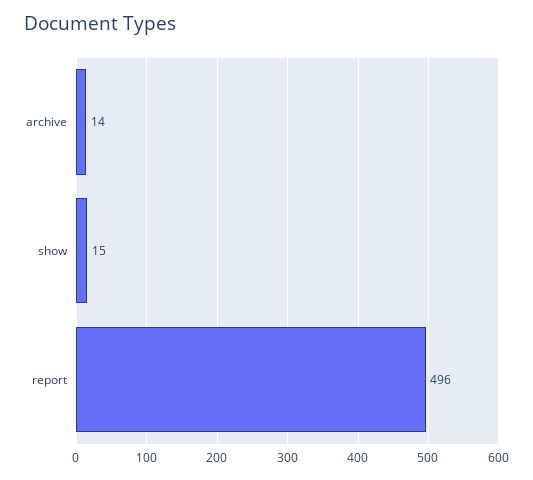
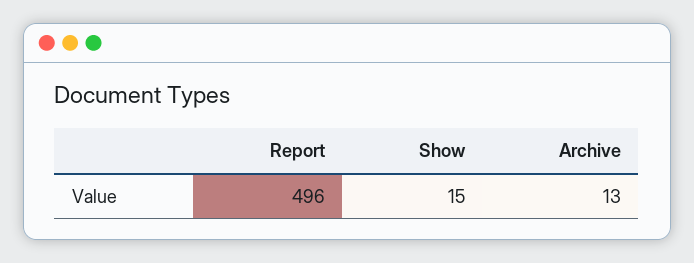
archive: 14 -> 13

